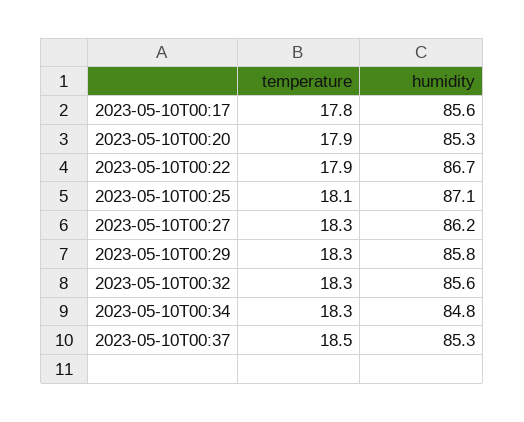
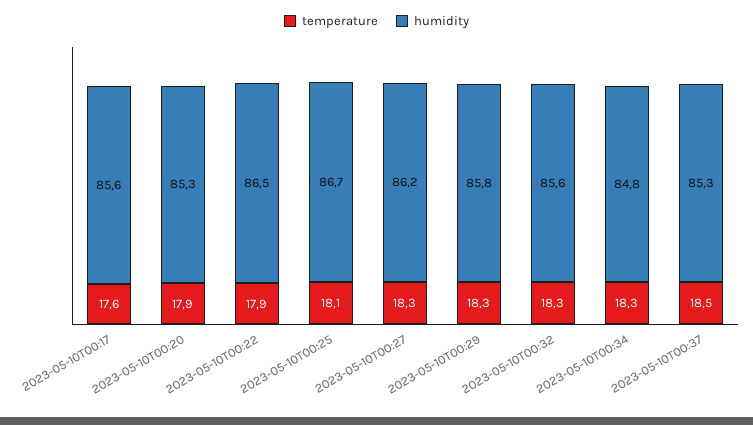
temperature, 2023-05-10T00:17: 17.8 -> 17.6
humidity, 2023-05-10T00:22: 86.7 -> 86.5
humidity, 2023-05-10T00:25: 87.1 -> 86.7

